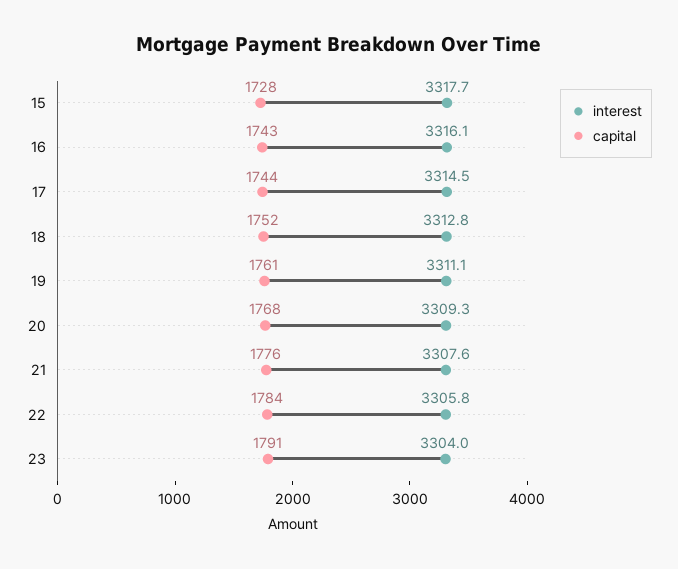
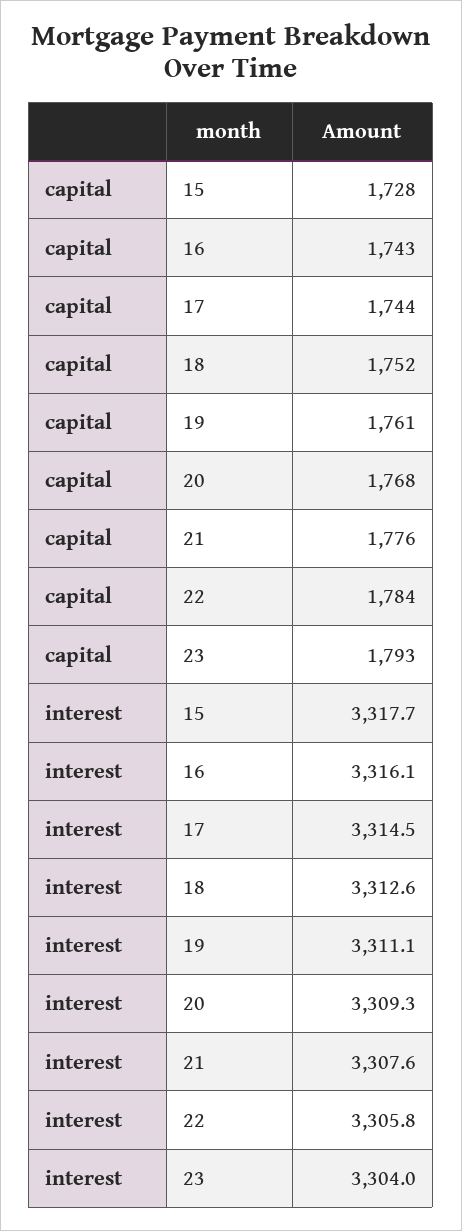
interest, 18: 3312.8 -> 3312.6
capital, 23: 1791 -> 1793

